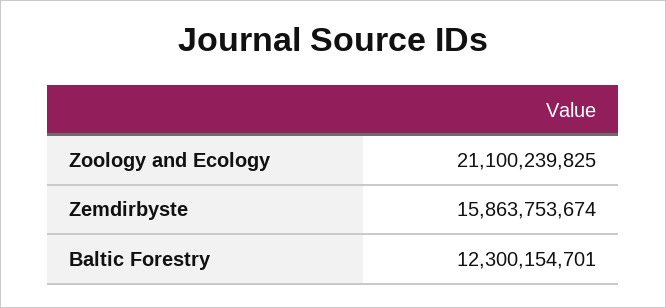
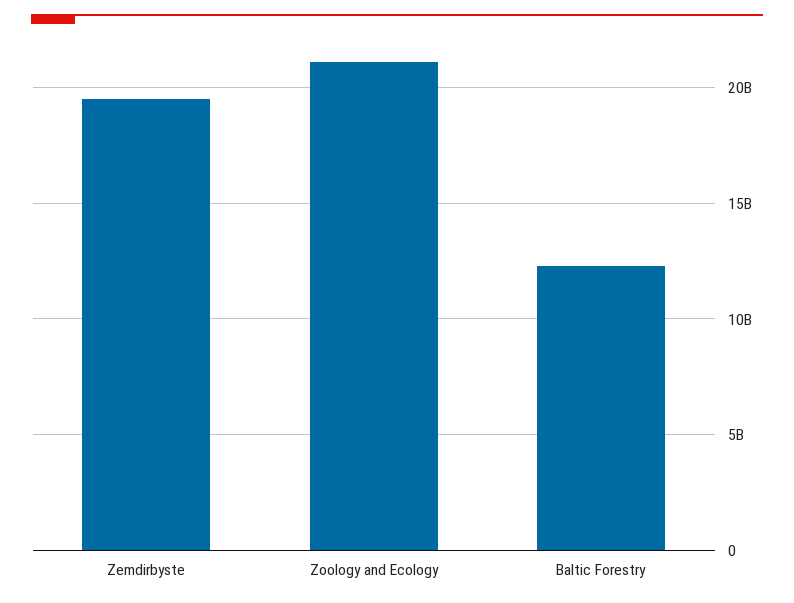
Zemdirbyste: 15863753674 -> 19500000000

